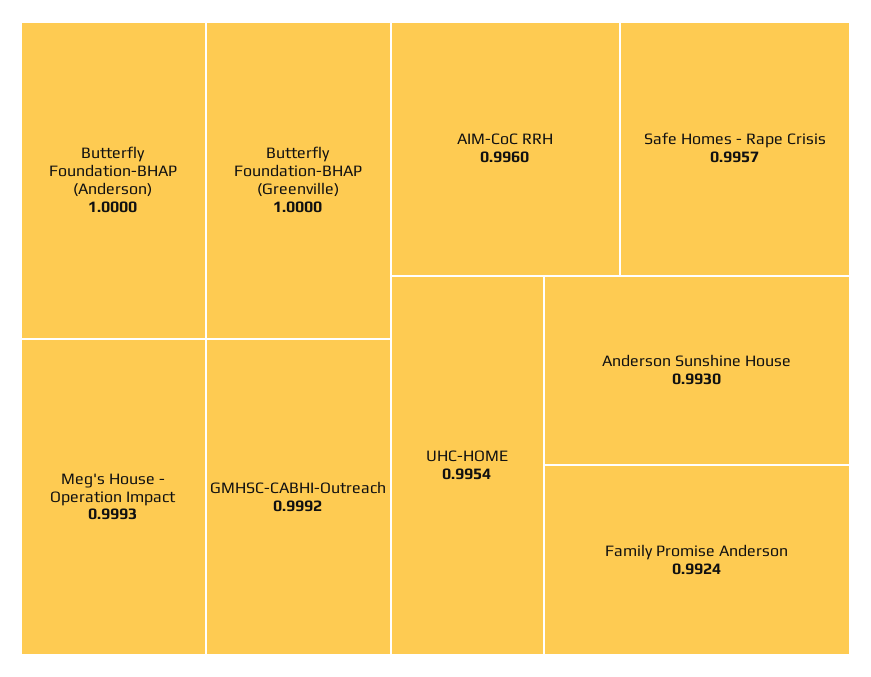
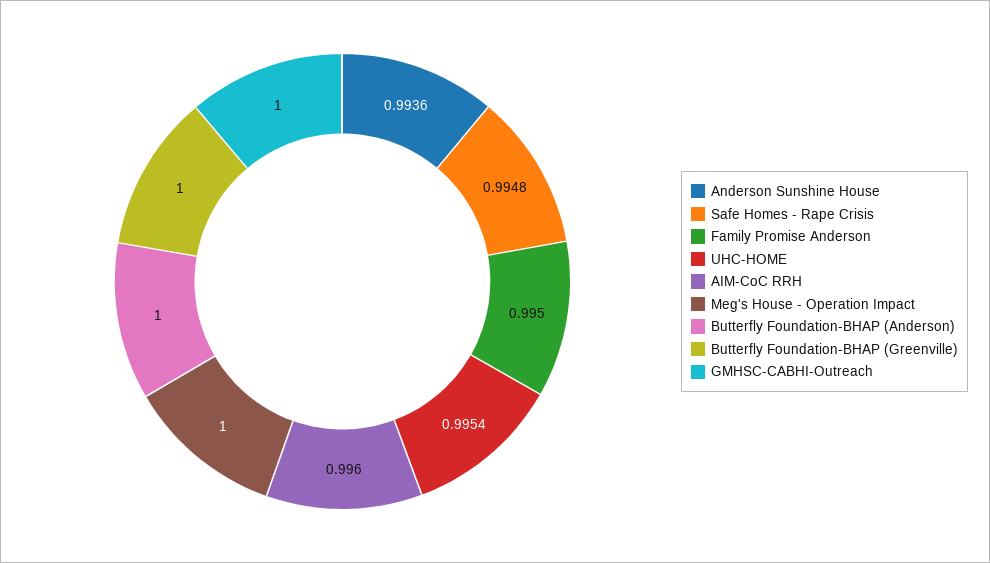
Meg's House - Operation Impact: 0.9993 -> 1
GMHSC-CABHI-Outreach: 0.9992 -> 1
Safe Homes - Rape Crisis: 0.9957 -> 0.9948
Anderson Sunshine House: 0.993 -> 0.9936
Family Promise Anderson: 0.9924 -> 0.995

